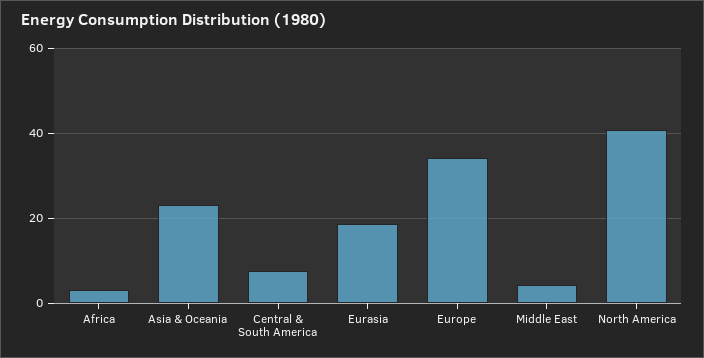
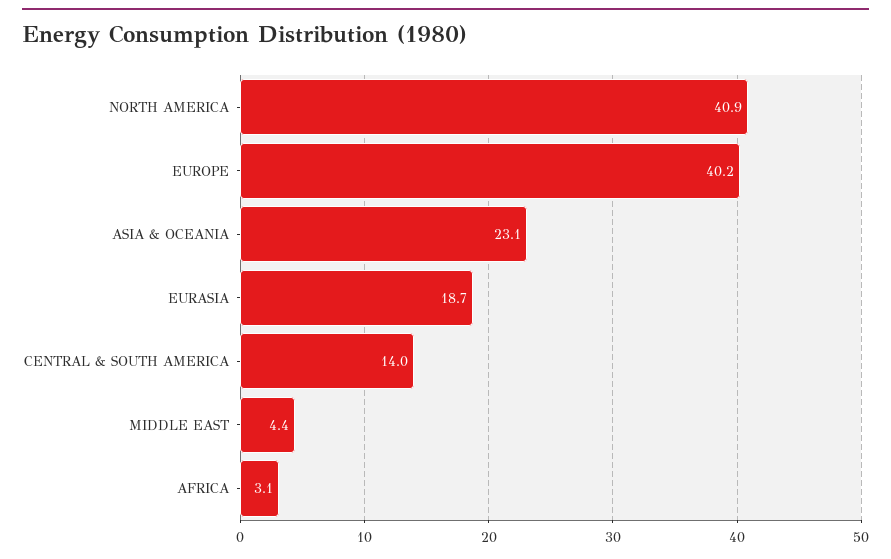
Central & South America: 8 -> 14
Europe: 34 -> 40.2

